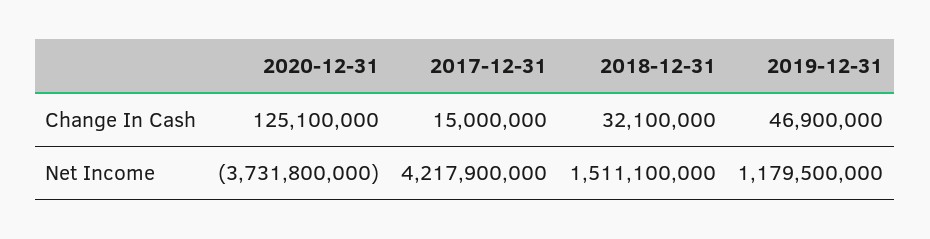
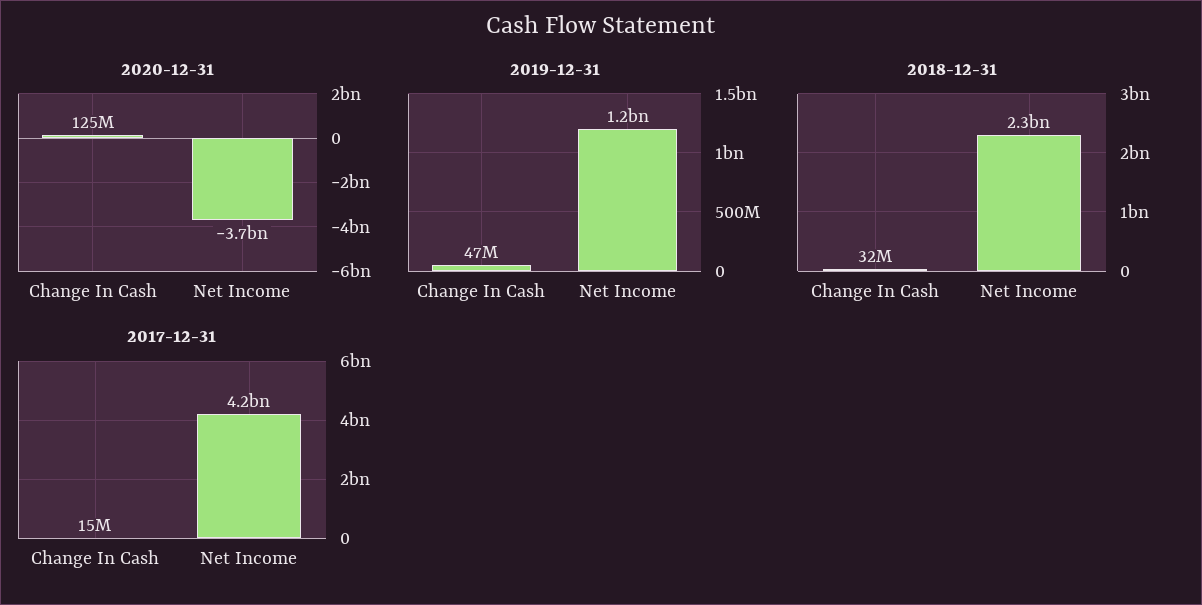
2018-12-31, Net Income: 1511100000 -> 2300000000

